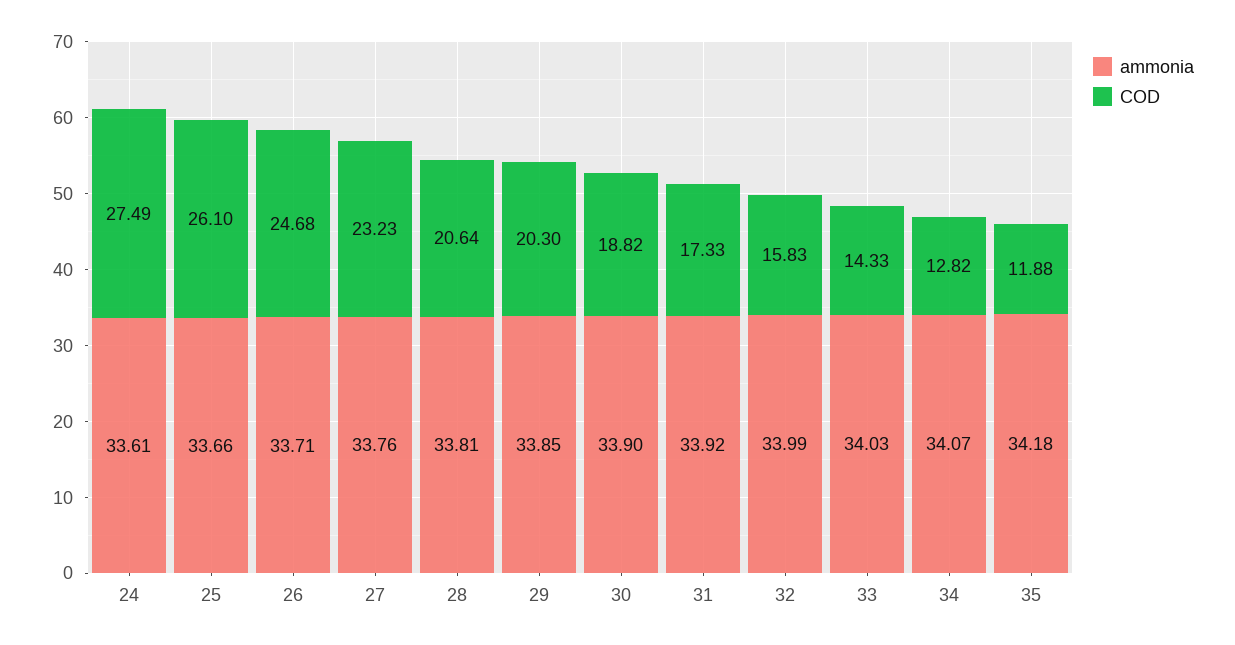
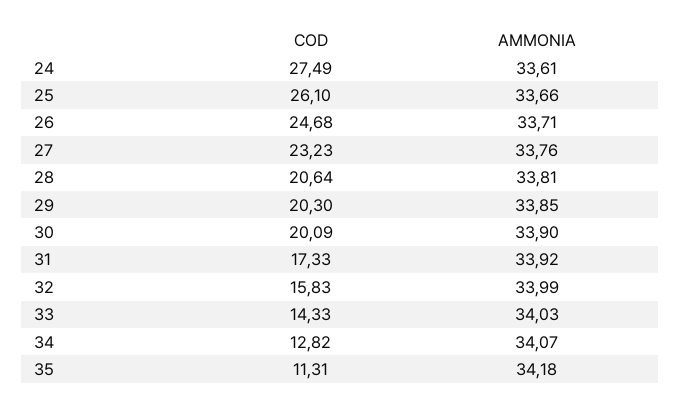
COD, 30: 18.82 -> 20.09
COD, 35: 11.88 -> 11.31

